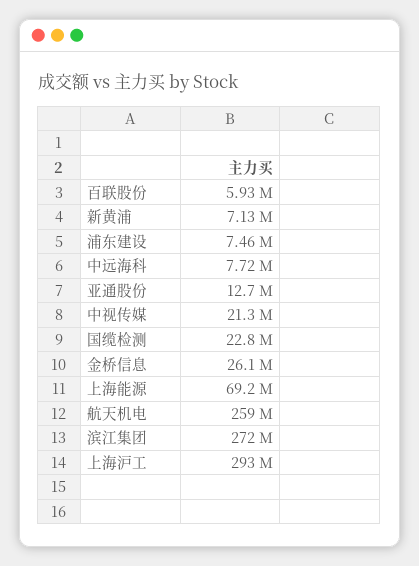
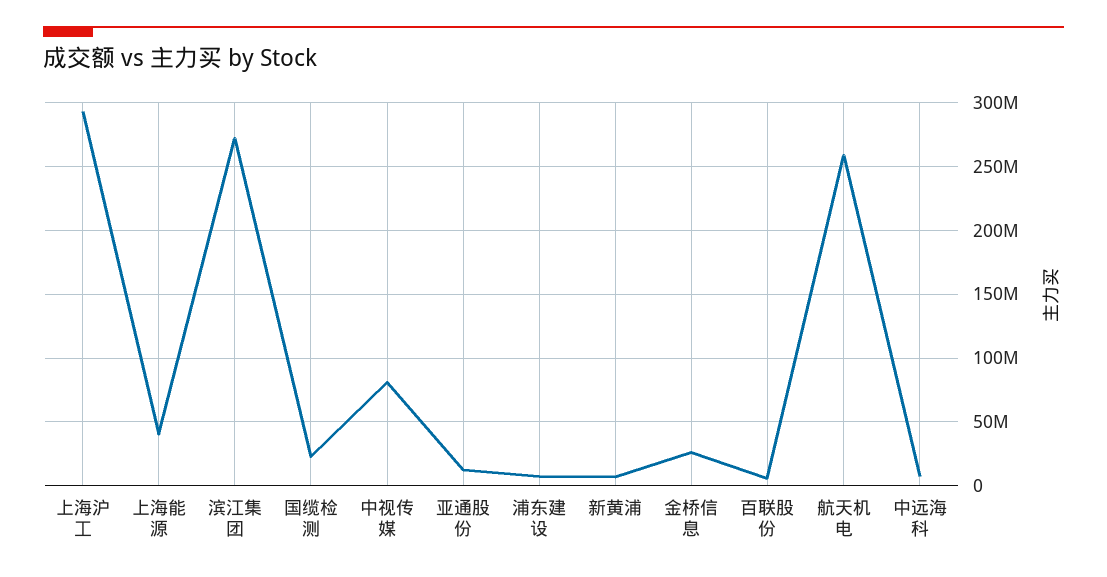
中视传媒: 21300000 -> 80000000
上海能源: 69200000 -> 40000000

